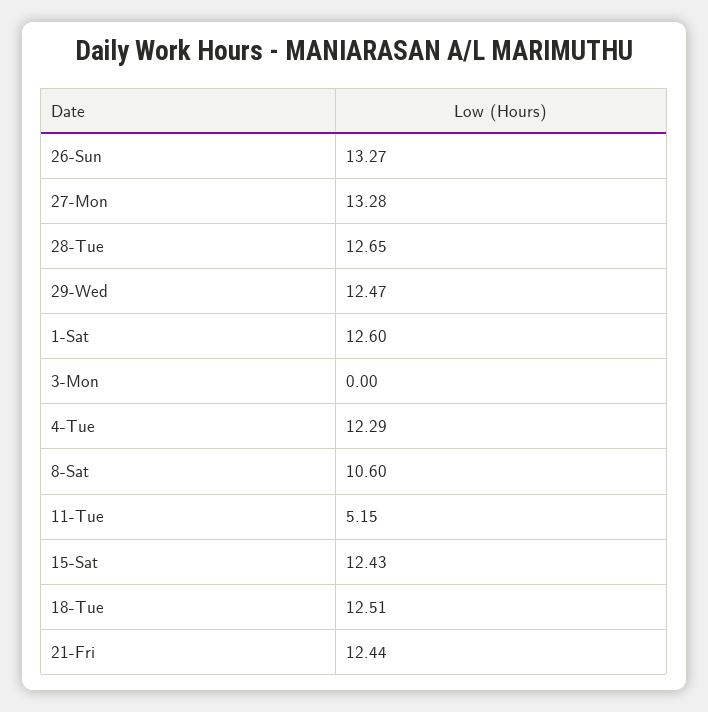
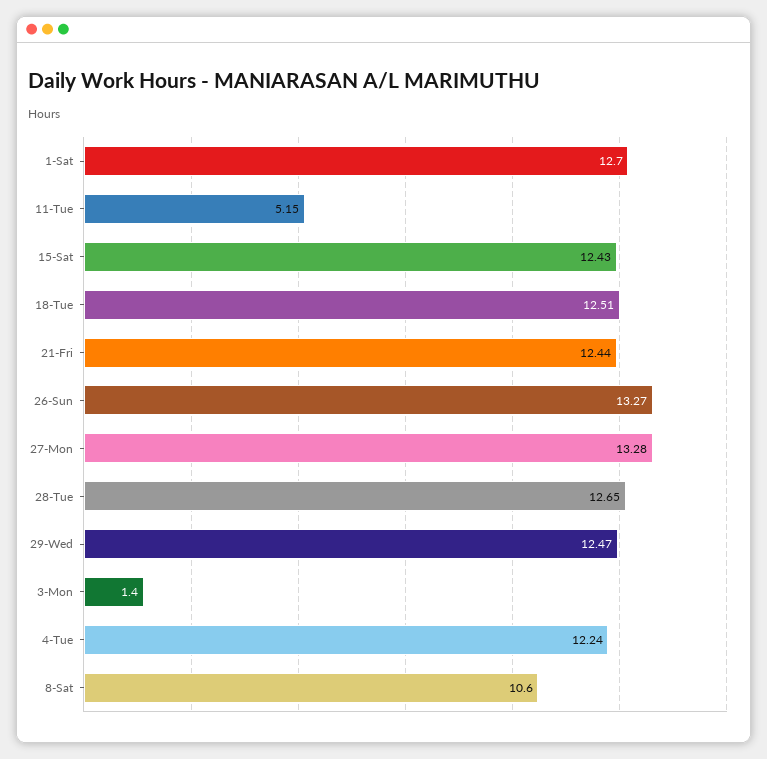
1-Sat: 12.6 -> 12.7
3-Mon: 0 -> 1.4
4-Tue: 12.29 -> 12.24

